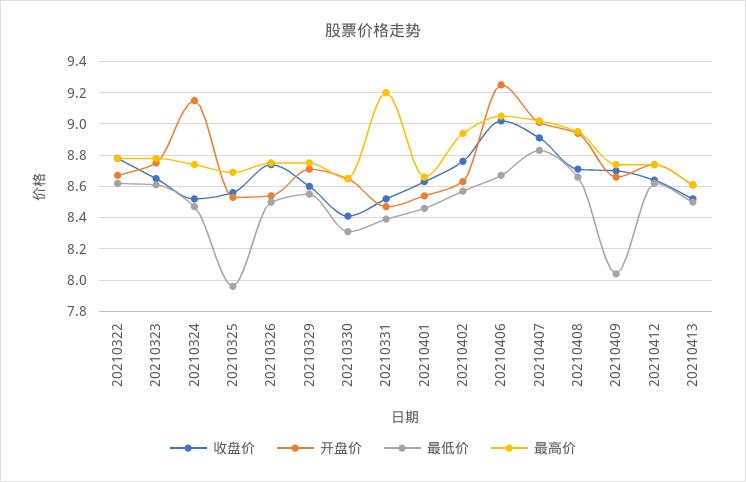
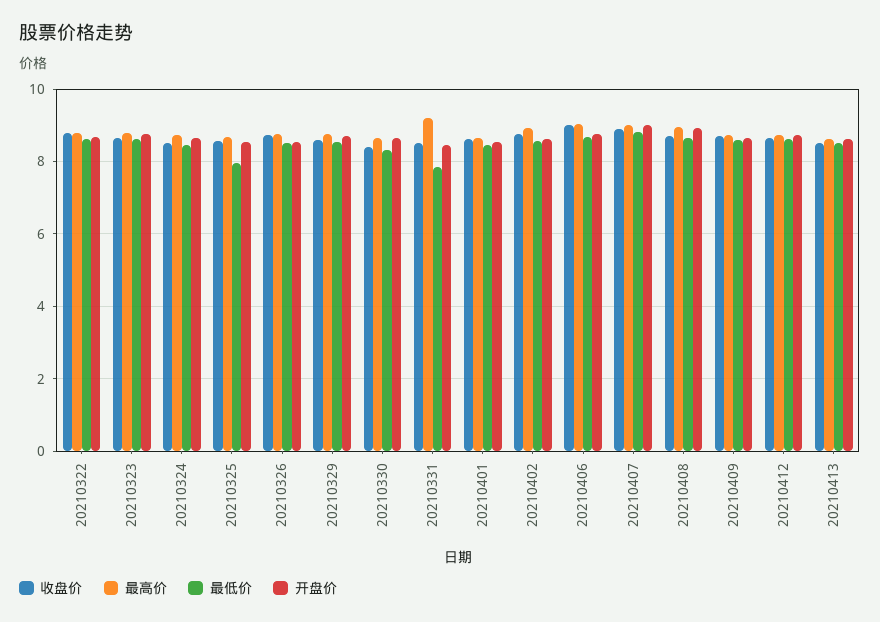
开盘价, 20210324: 9.15 -> 8.6
最低价, 20210331: 8.4 -> 7.8
开盘价, 20210406: 9.25 -> 8.8
最低价, 20210409: 8.05 -> 8.6

